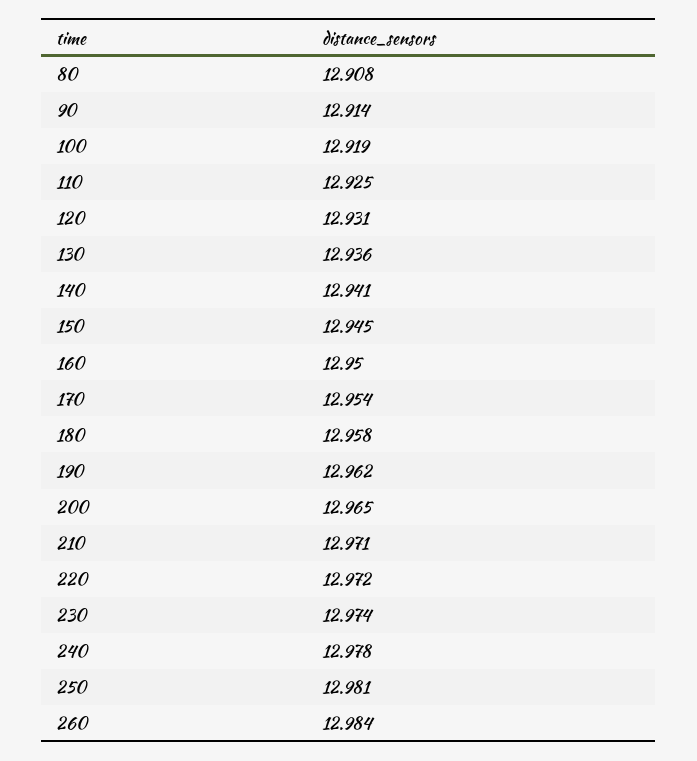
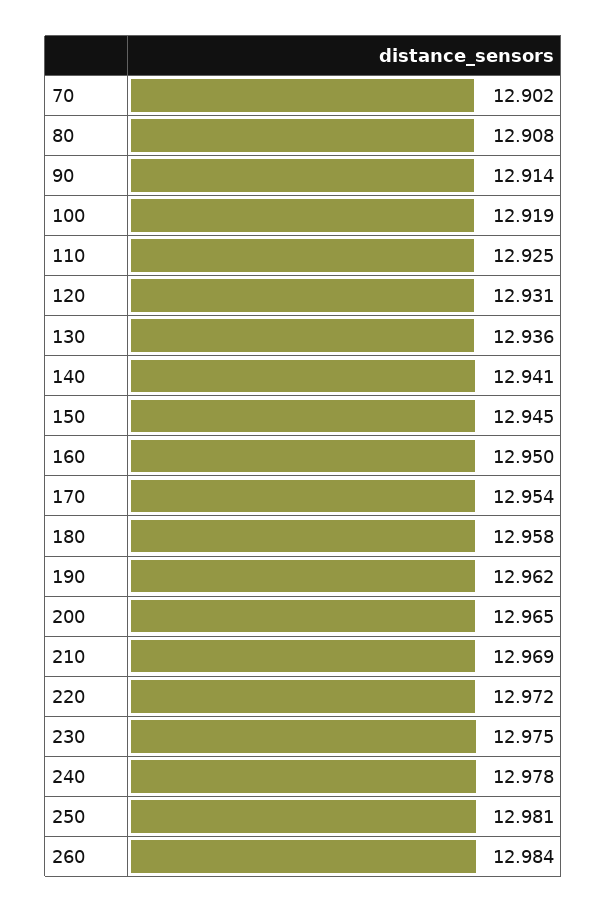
210: 12.971 -> 12.969
230: 12.974 -> 12.975
70: none -> 12.902

